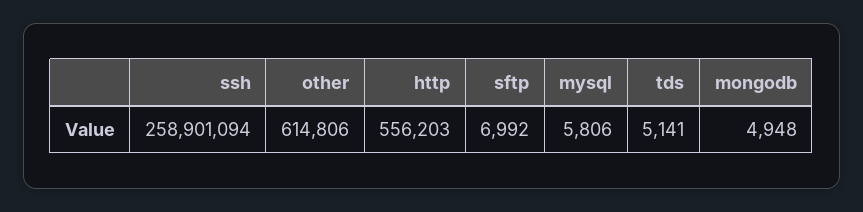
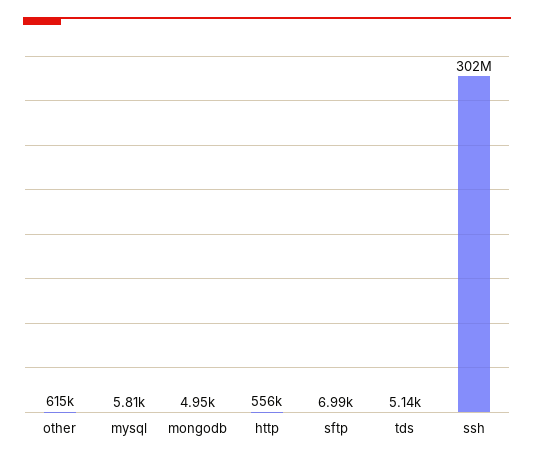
ssh: 258901094 -> 302000000

